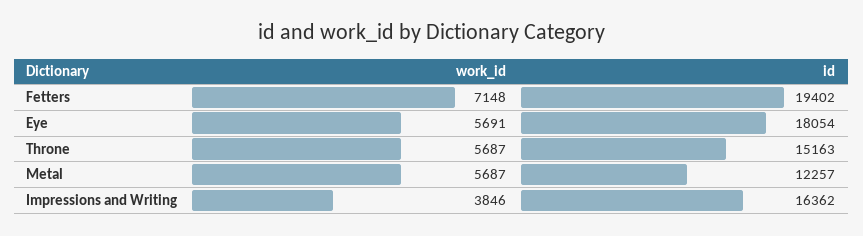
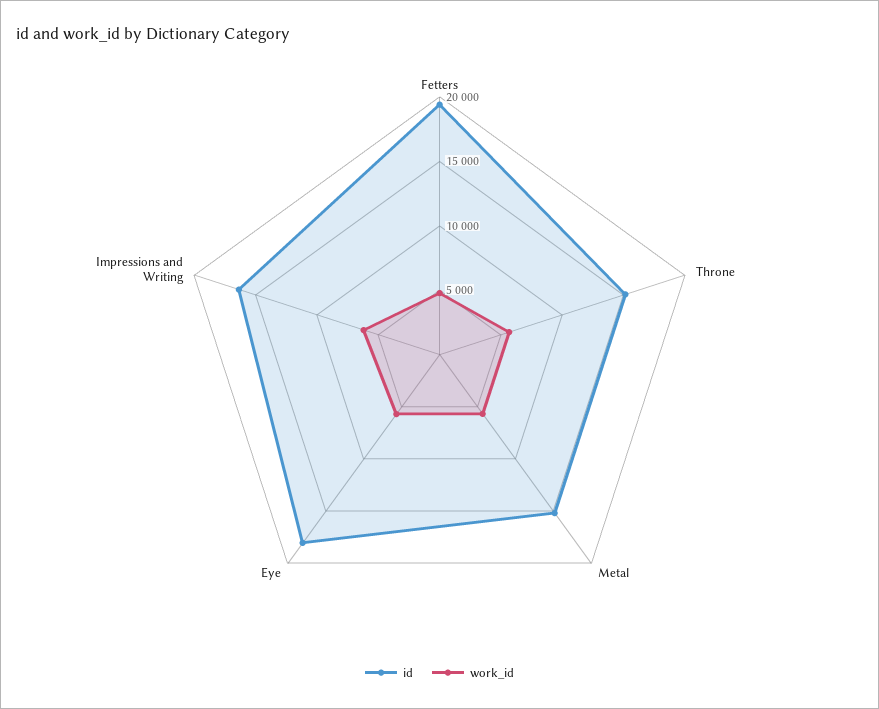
work_id, Fetters: 7148 -> 5000
id, Metal: 12257 -> 15000
work_id, Impressions and Writing: 3846 -> 6000

